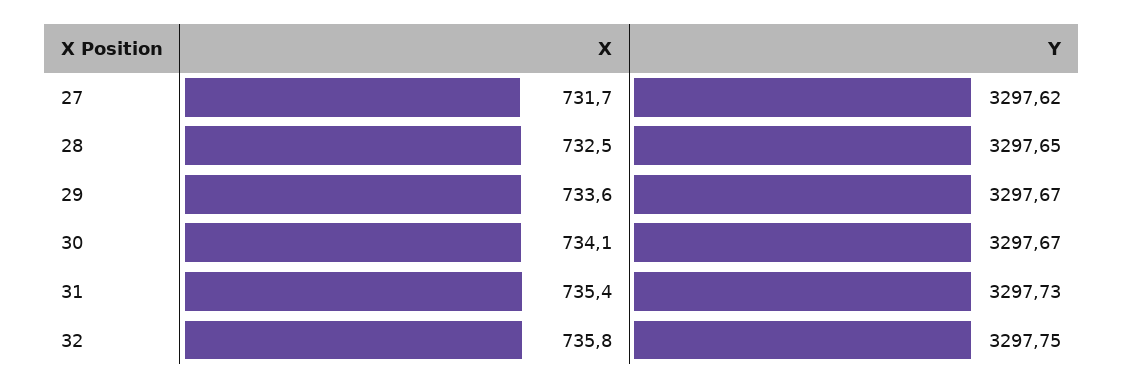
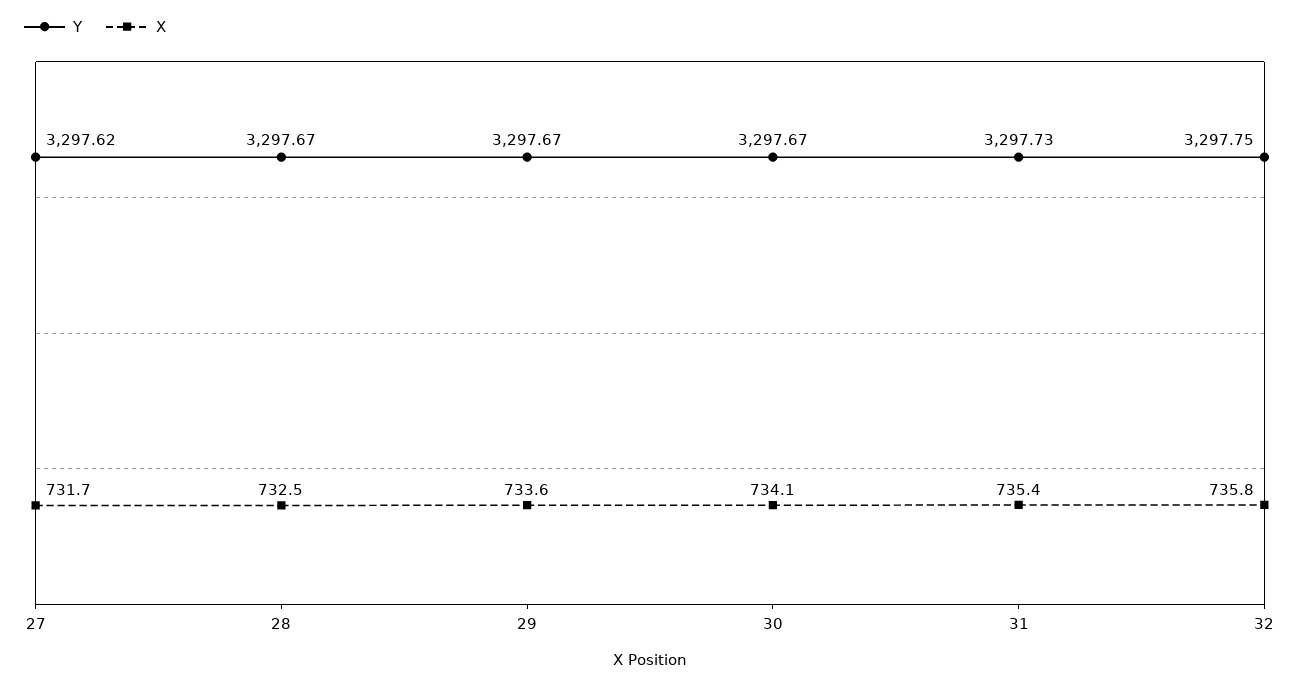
Y, 28: 3297.65 -> 3297.67

